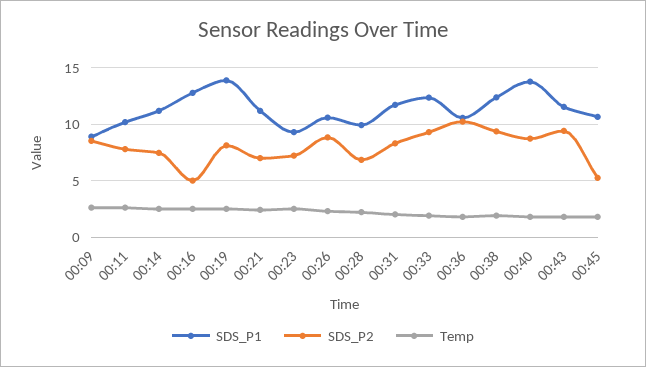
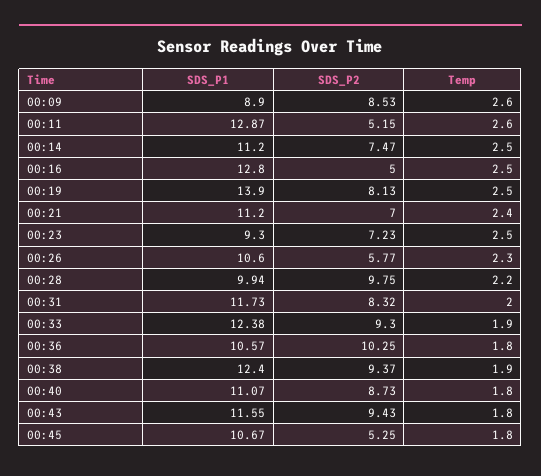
SDS_P1, 00:11: 10 -> 12.87
SDS_P2, 00:11: 8 -> 5.15
SDS_P2, 00:26: 9 -> 5.77
SDS_P2, 00:28: 7 -> 9.75
SDS_P1, 00:40: 14 -> 11.07

